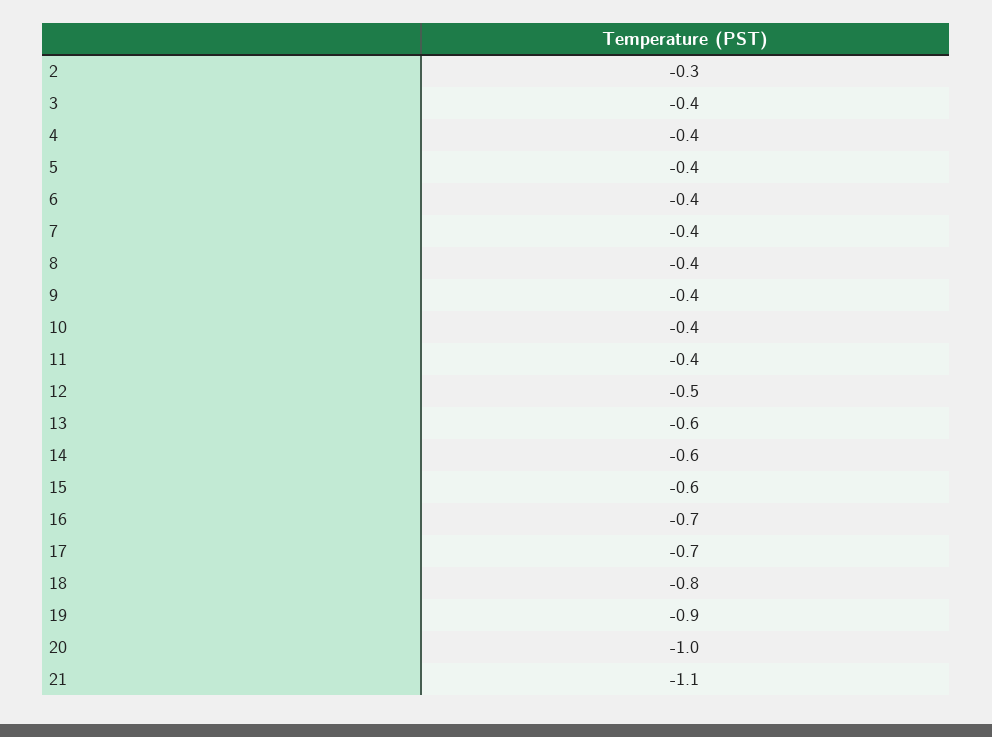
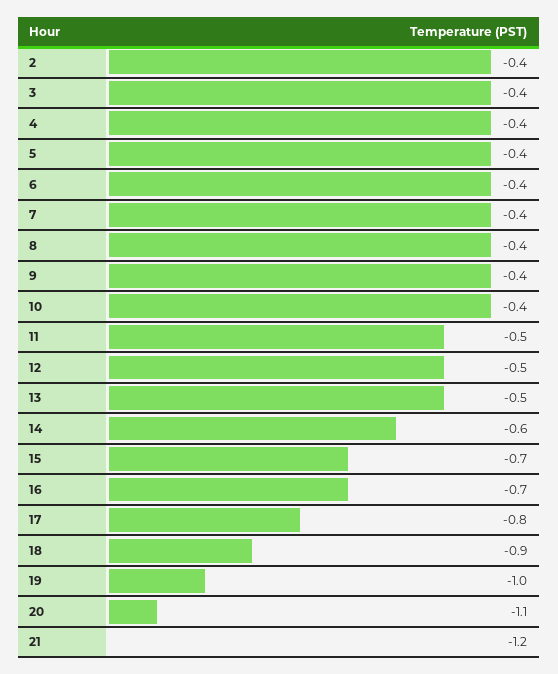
2: -0.3 -> -0.4
11: -0.4 -> -0.5
13: -0.6 -> -0.5
15: -0.6 -> -0.7
17: -0.7 -> -0.8
18: -0.8 -> -0.9
19: -0.9 -> -1
20: -1 -> -1.1
21: -1.1 -> -1.2

